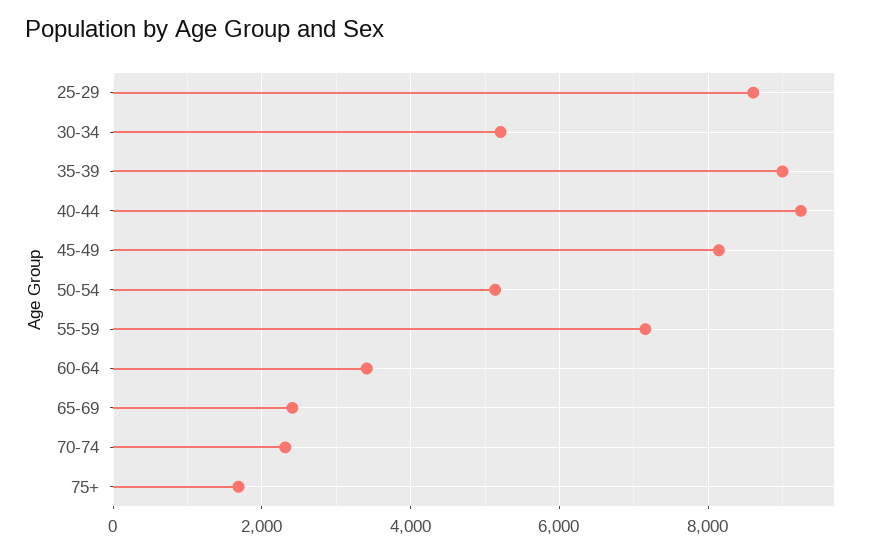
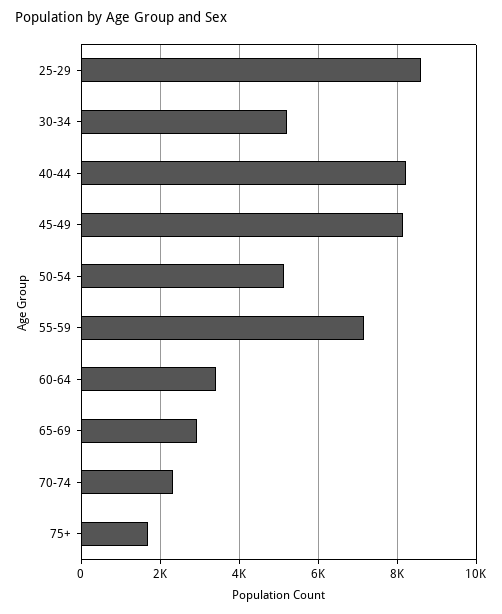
35-39: 9000 -> none
40-44: 9200 -> 8200
65-69: 2400 -> 3000

